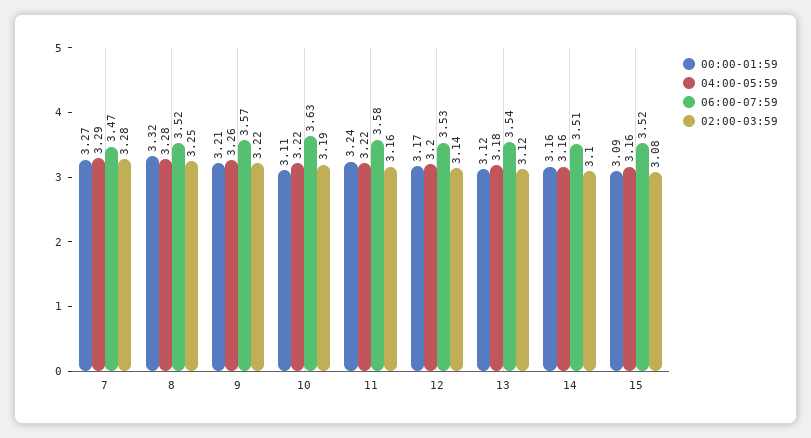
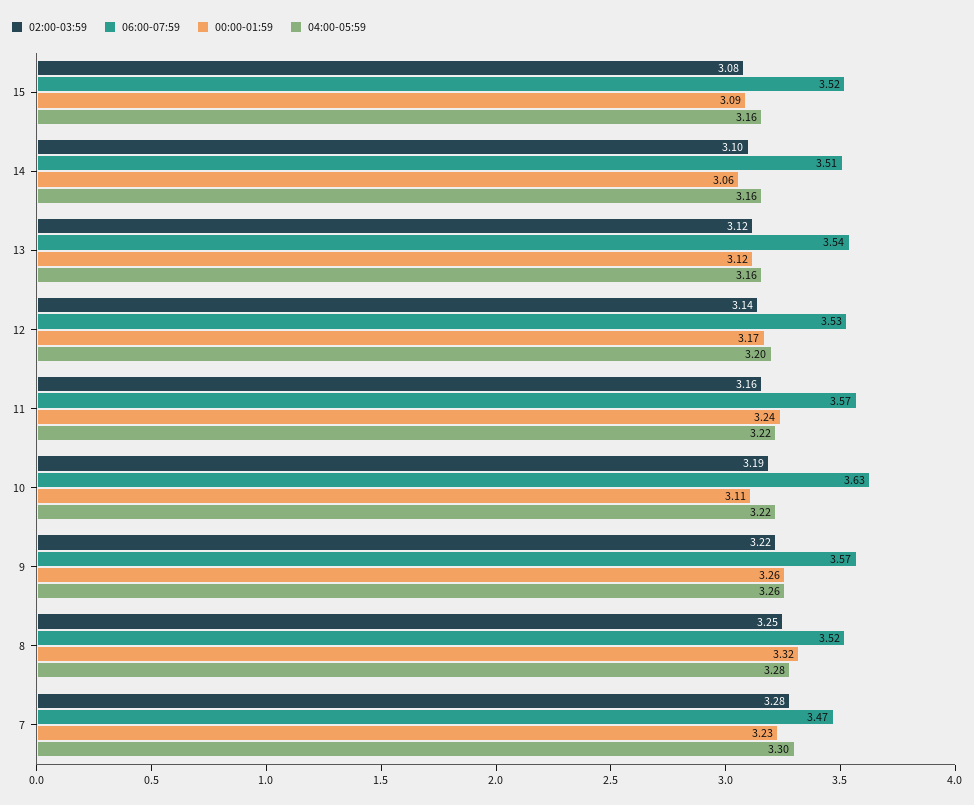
00:00-01:59, 7: 3.27 -> 3.23
04:00-05:59, 7: 3.29 -> 3.3
00:00-01:59, 9: 3.21 -> 3.26
06:00-07:59, 11: 3.58 -> 3.57
04:00-05:59, 13: 3.18 -> 3.16
00:00-01:59, 14: 3.16 -> 3.06

